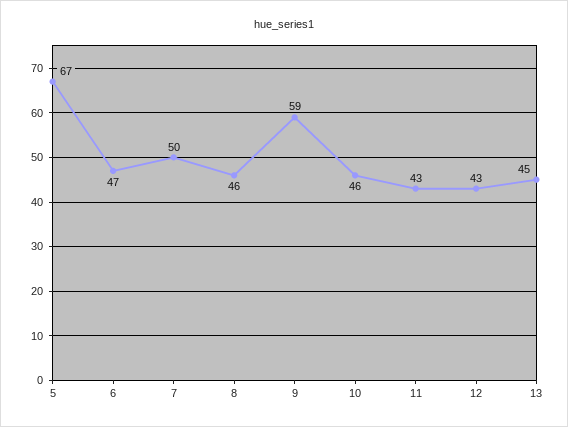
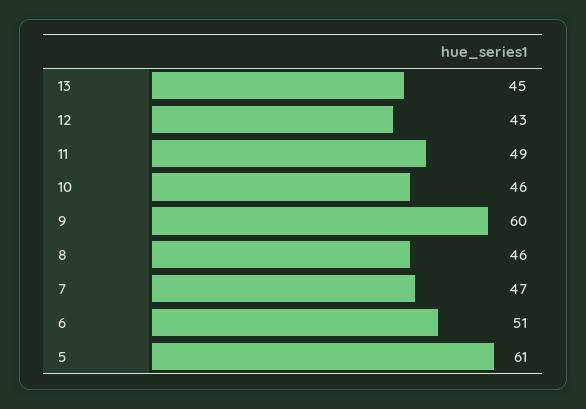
5: 67 -> 61
6: 47 -> 51
7: 50 -> 47
9: 59 -> 60
11: 43 -> 49

